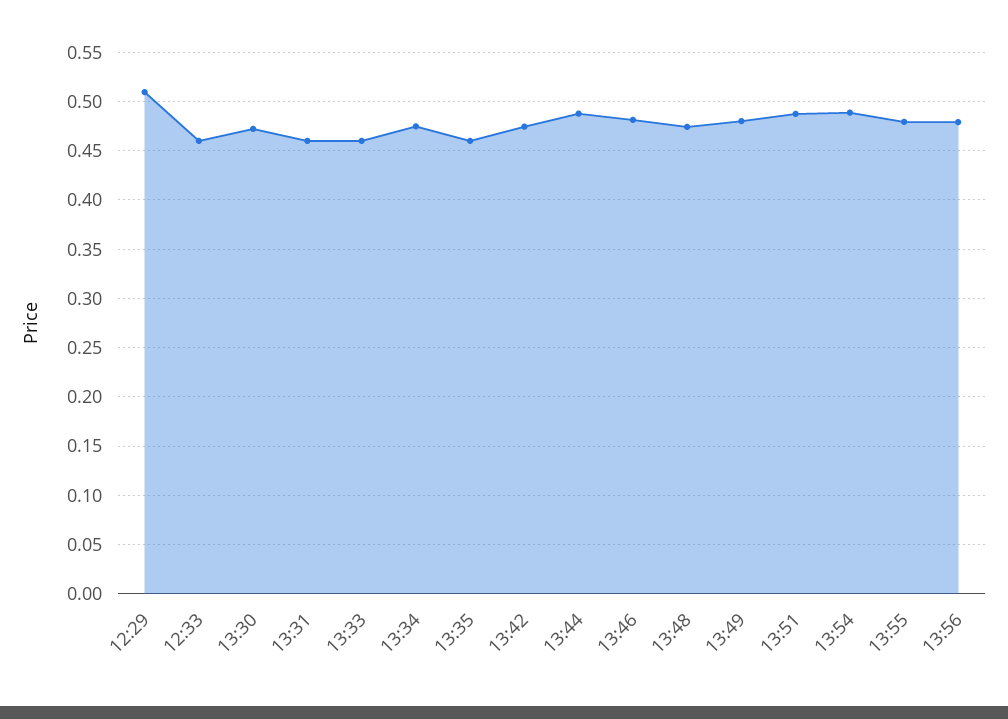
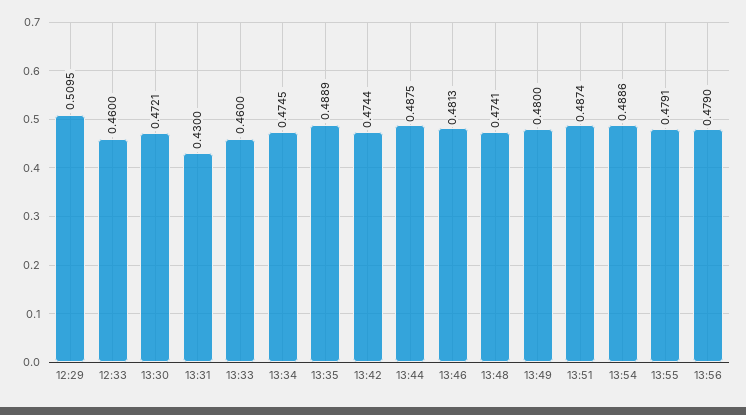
13:31: 0.46 -> 0.43
13:35: 0.46 -> 0.4889

